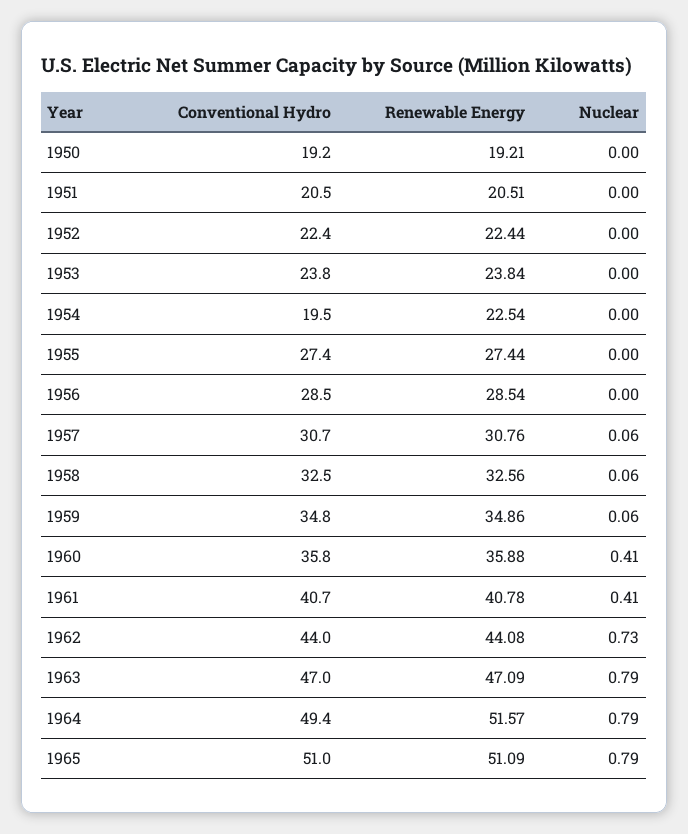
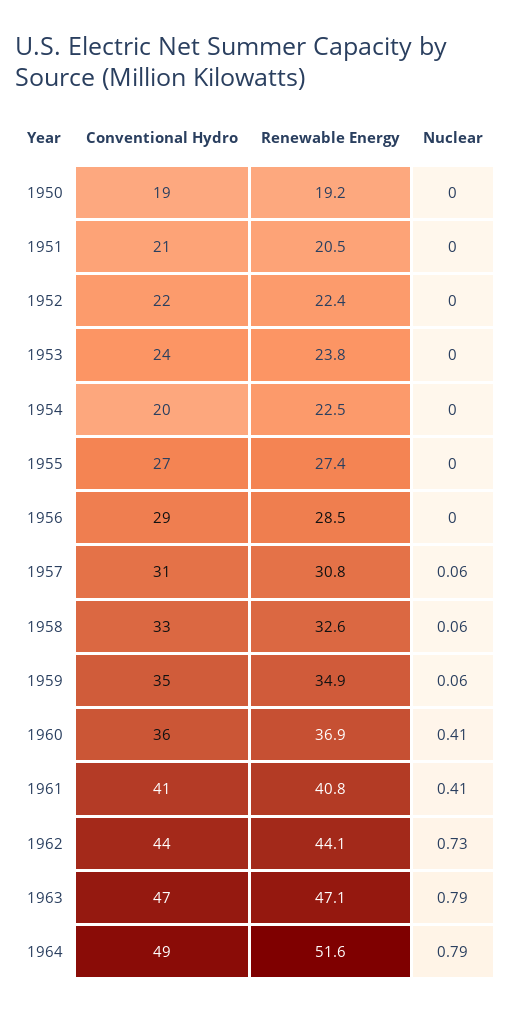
Renewable Energy, 1960: 35.88 -> 36.9
Conventional Hydro, 1965: 51 -> none
Renewable Energy, 1965: 51.09 -> none
Nuclear, 1965: 0.79 -> none

